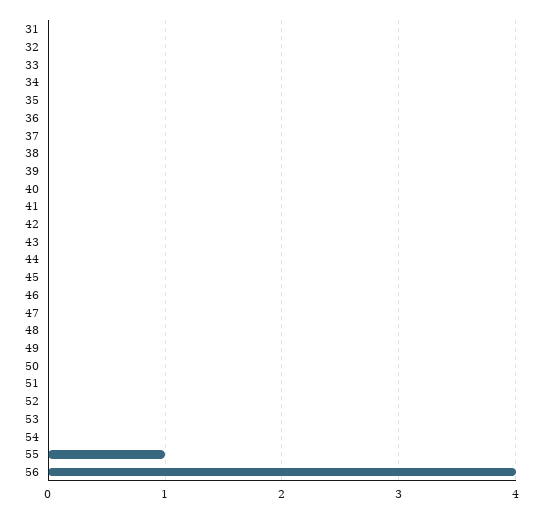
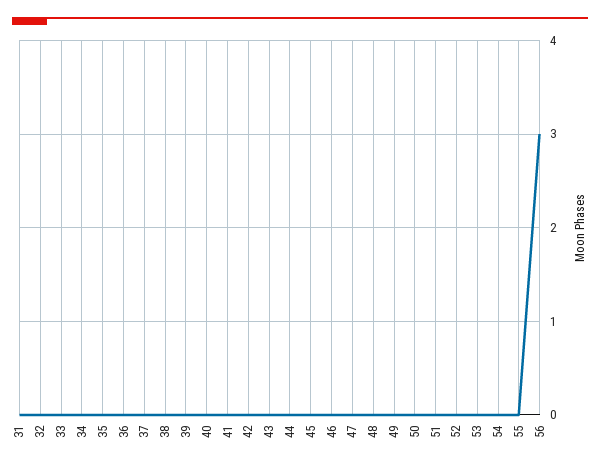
55: 1 -> 0
56: 4 -> 3

